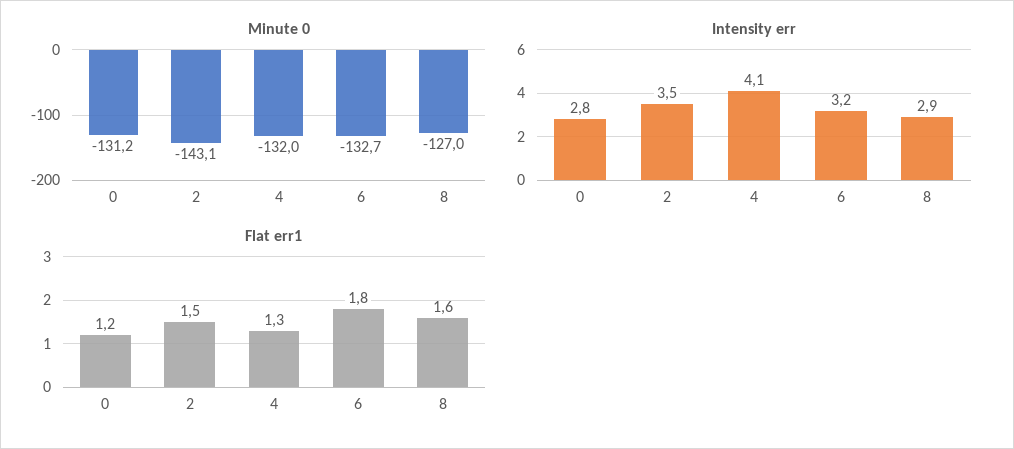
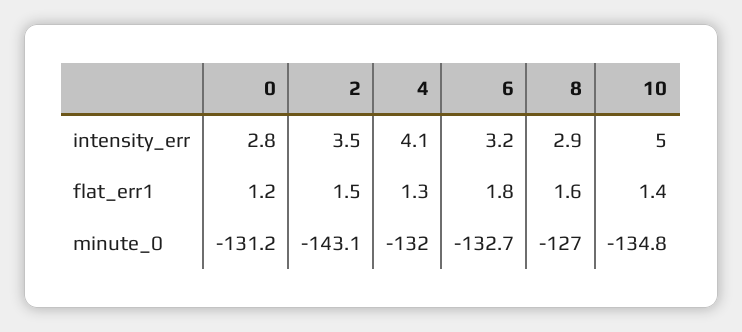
Intensity err, 10: none -> 5
Flat err1, 10: none -> 1.4
Minute 0, 10: none -> -134.8

